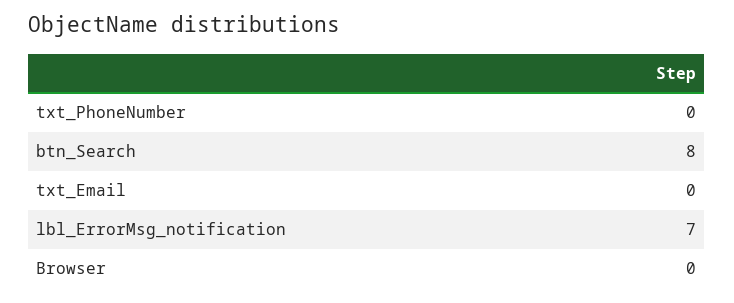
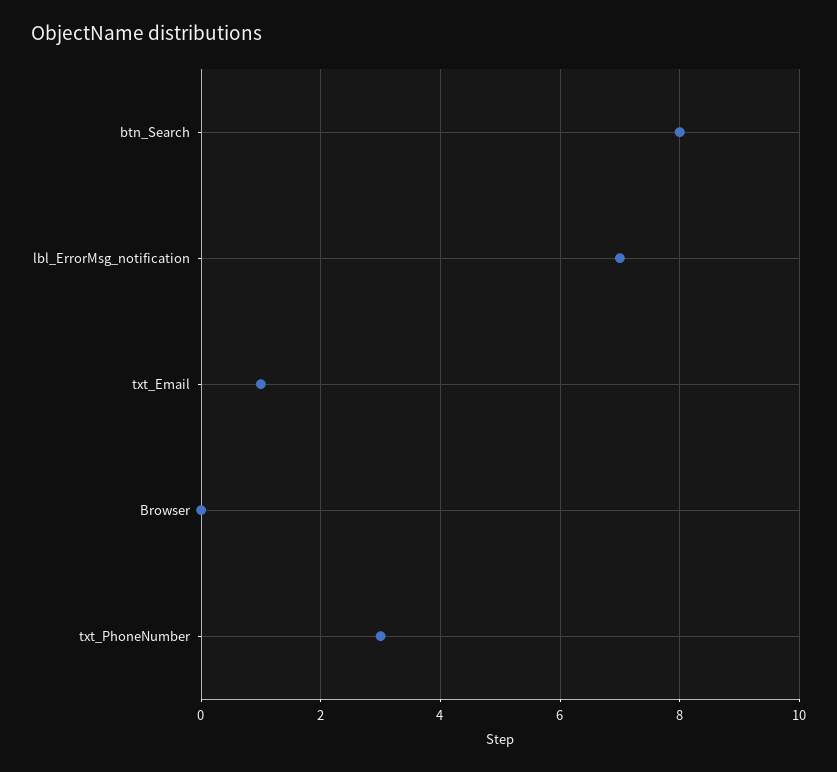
txt_PhoneNumber: 0 -> 3
txt_Email: 0 -> 1

